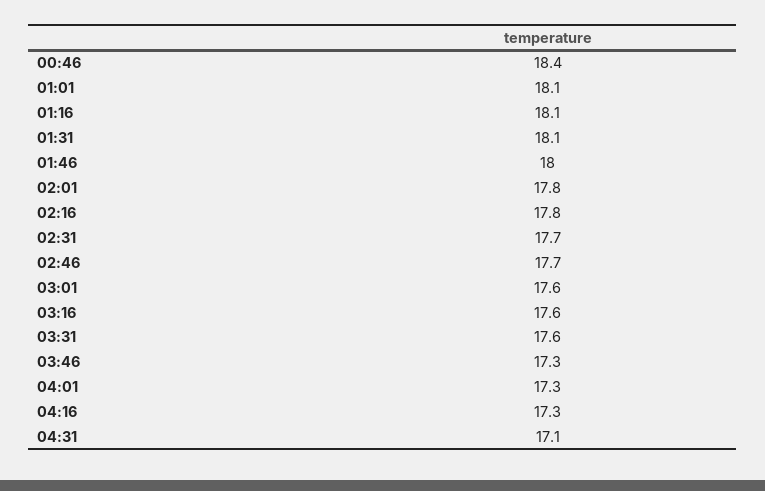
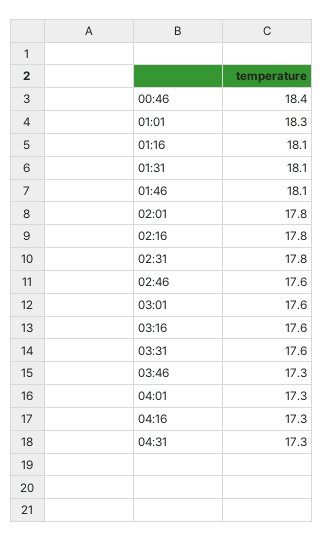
01:01: 18.1 -> 18.3
01:46: 18 -> 18.1
02:31: 17.7 -> 17.8
02:46: 17.7 -> 17.6
04:31: 17.1 -> 17.3

